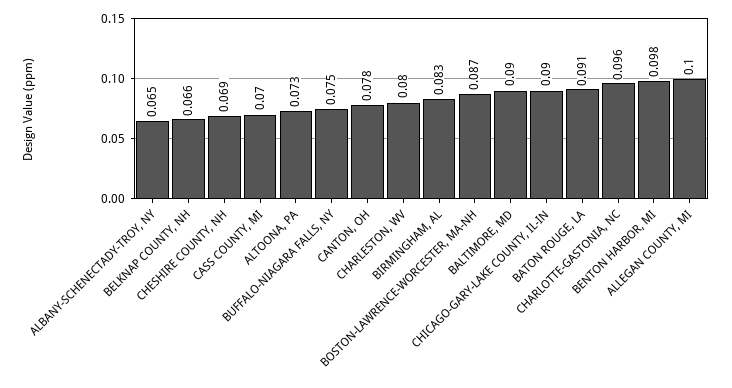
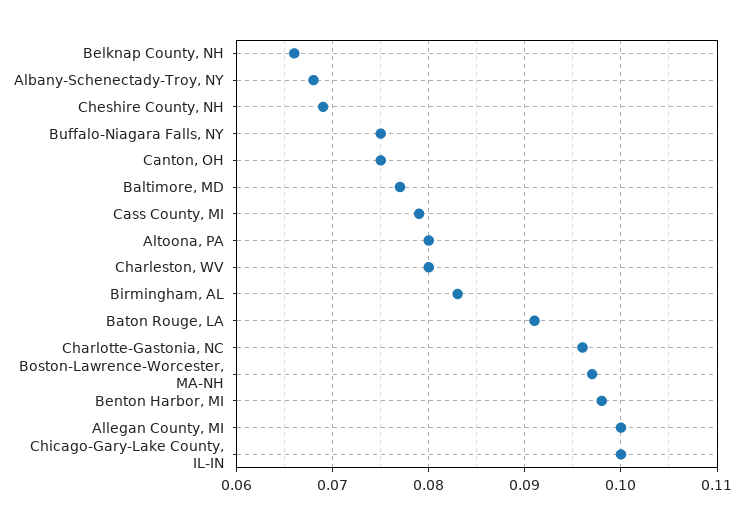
ALBANY-SCHENECTADY-TROY, NY: 0.065 -> 0.068
CASS COUNTY, MI: 0.07 -> 0.079
ALTOONA, PA: 0.073 -> 0.08
CANTON, OH: 0.078 -> 0.075
BOSTON-LAWRENCE-WORCESTER, MA-NH: 0.087 -> 0.097
BALTIMORE, MD: 0.09 -> 0.077
CHICAGO-GARY-LAKE COUNTY, IL-IN: 0.09 -> 0.1

